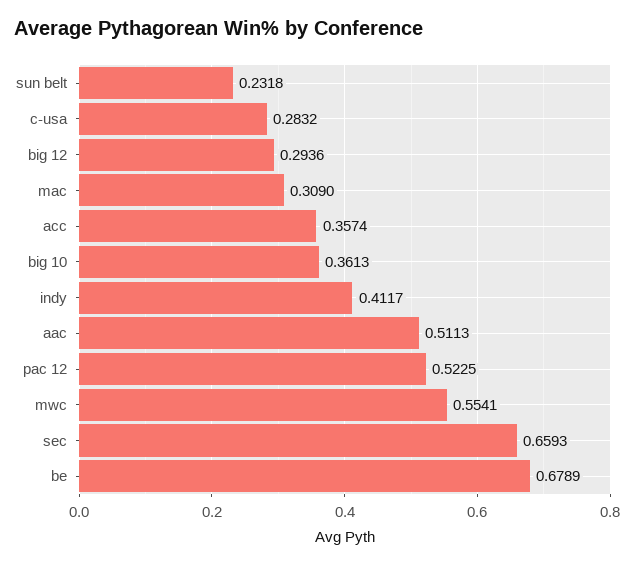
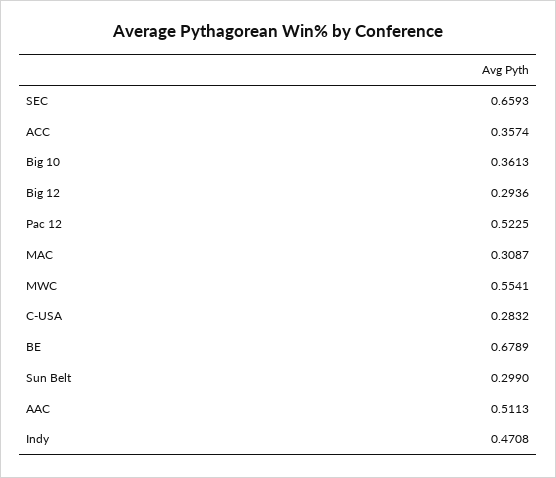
sun belt: 0.2318 -> 0.299
mac: 0.309 -> 0.3087
indy: 0.4117 -> 0.4708

